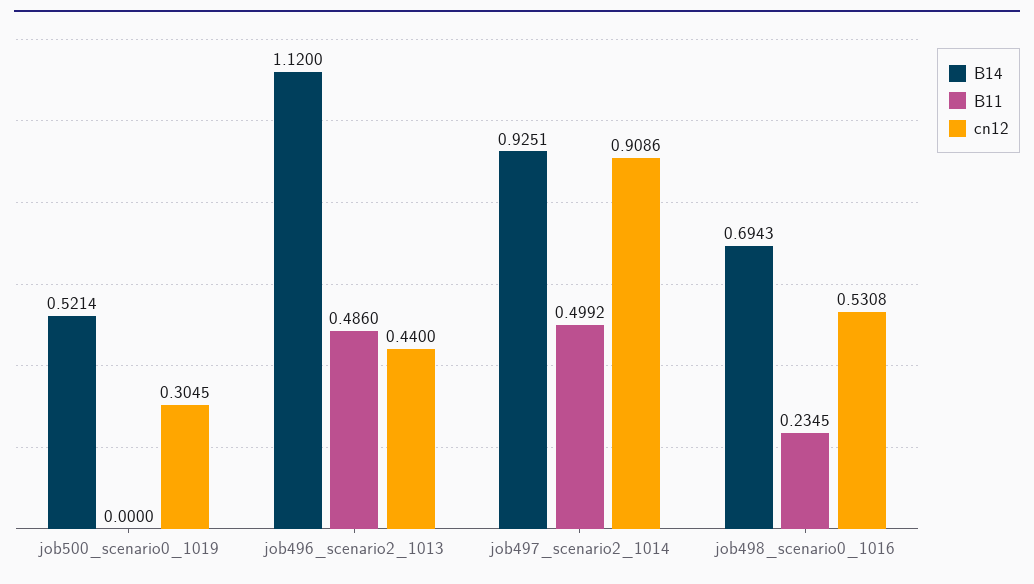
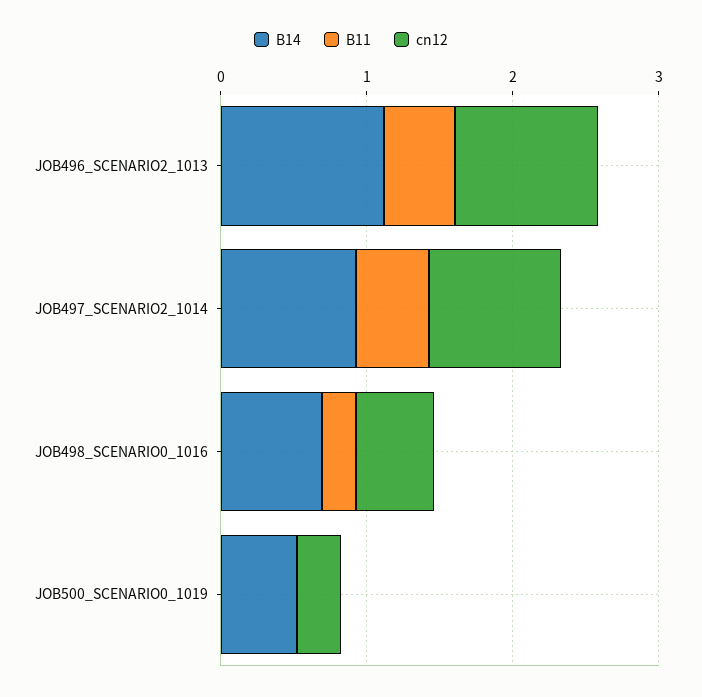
cn12, job496_scenario2_1013: 0.44 -> 1

